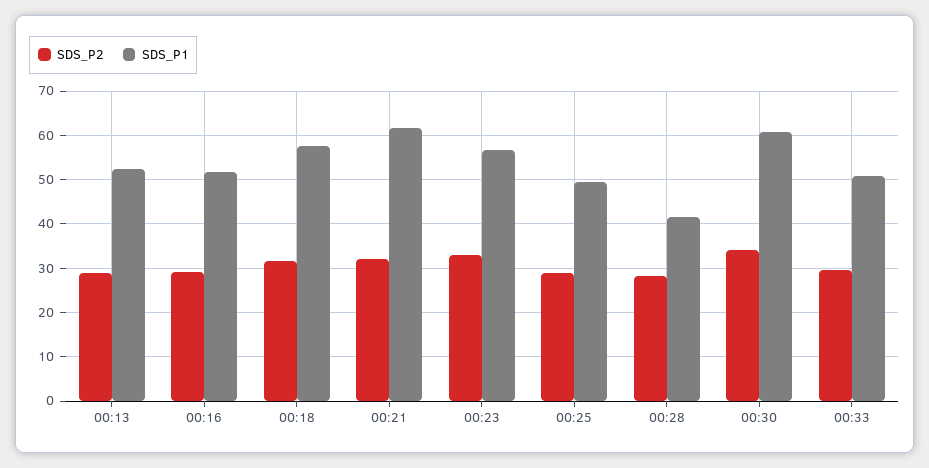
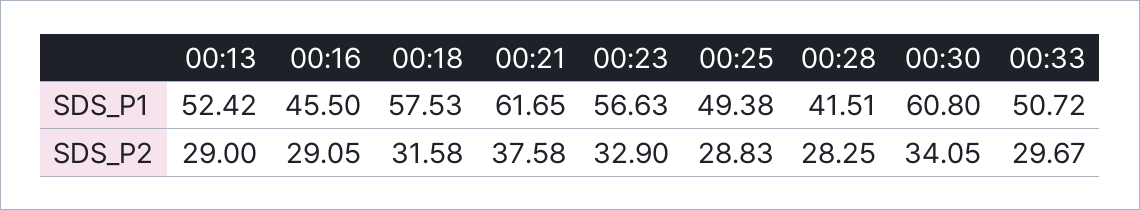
SDS_P1, 00:16: 52 -> 45.5
SDS_P2, 00:21: 32 -> 37.58

